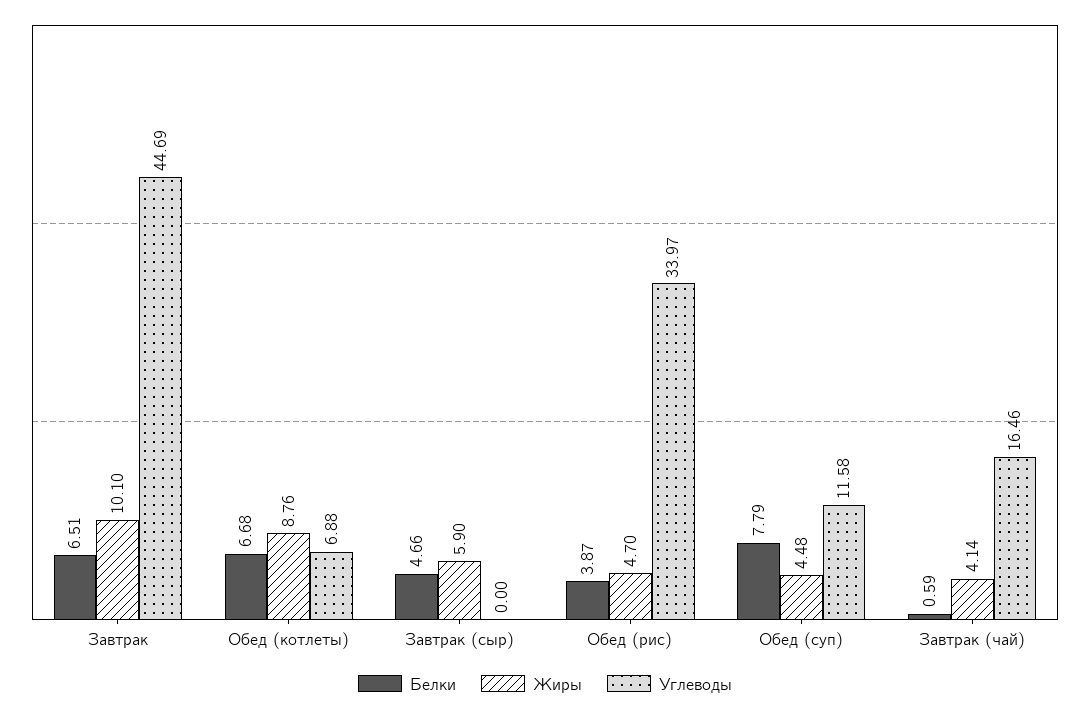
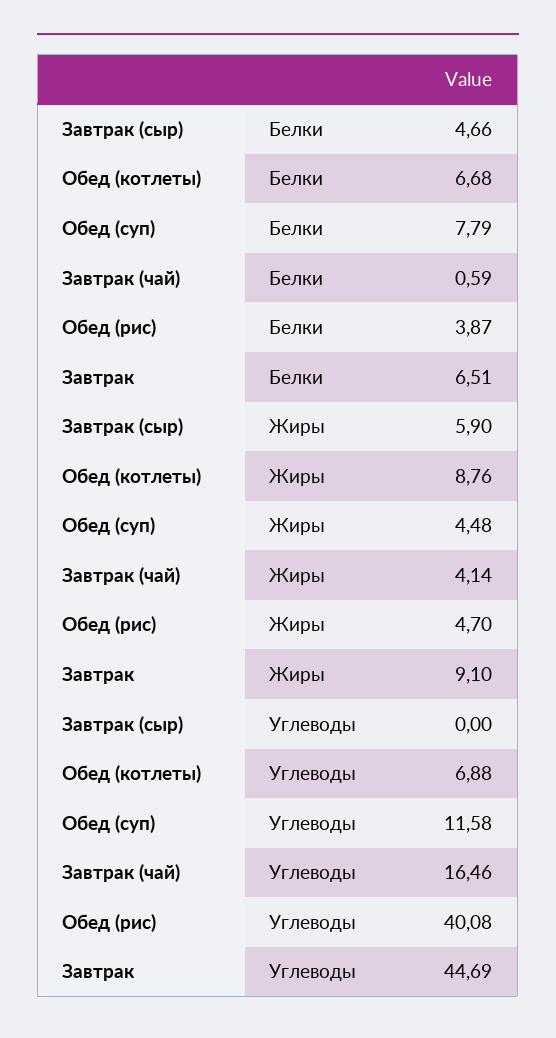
Жиры, Завтрак: 10.1 -> 9.1
Углеводы, Обед (рис): 33.97 -> 40.08

